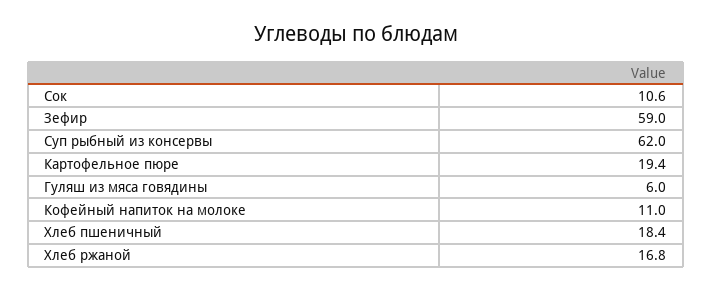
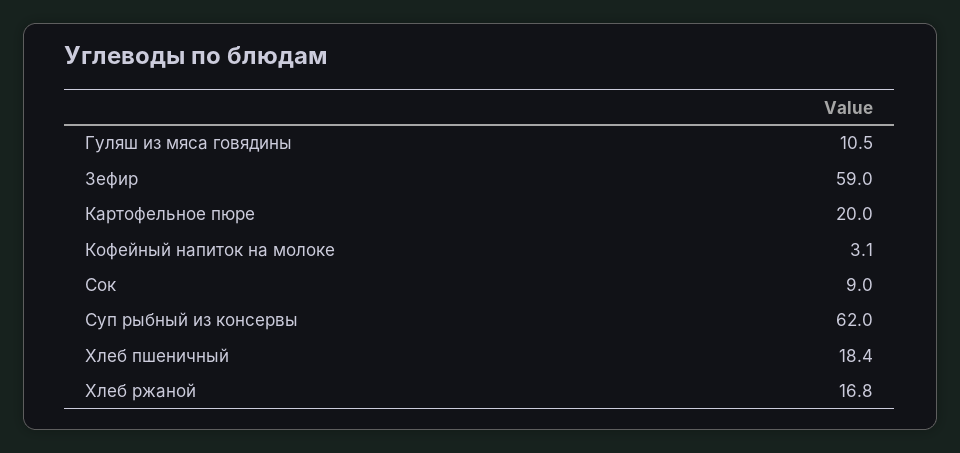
Сок: 10.6 -> 9
Картофельное пюре: 19.4 -> 20
Гуляш из мяса говядины: 6 -> 10.5
Кофейный напиток на молоке: 11 -> 3.1

